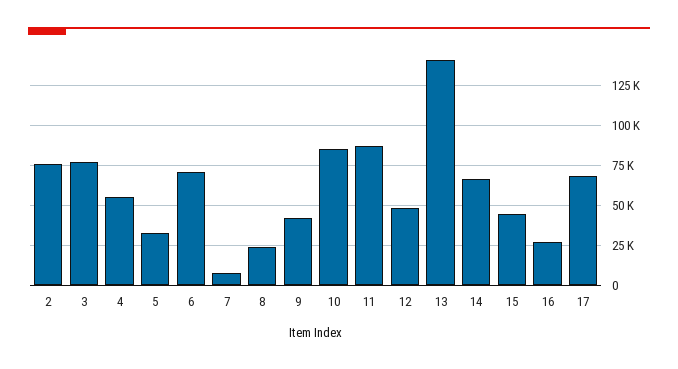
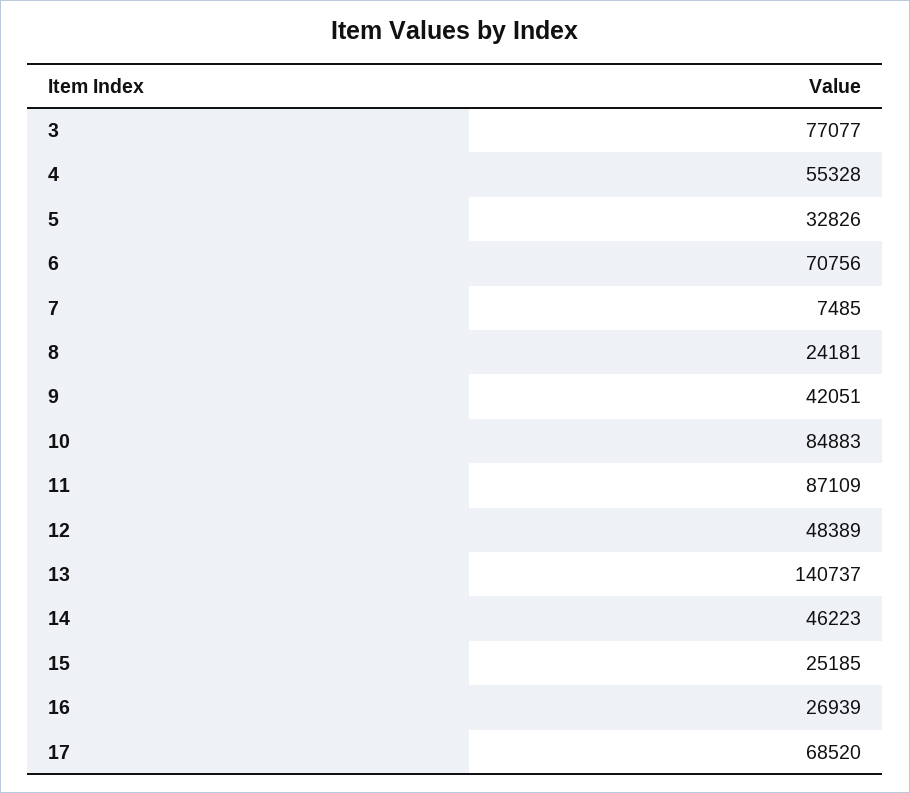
2: 75000 -> none
14: 65000 -> 46223
15: 45000 -> 25185

